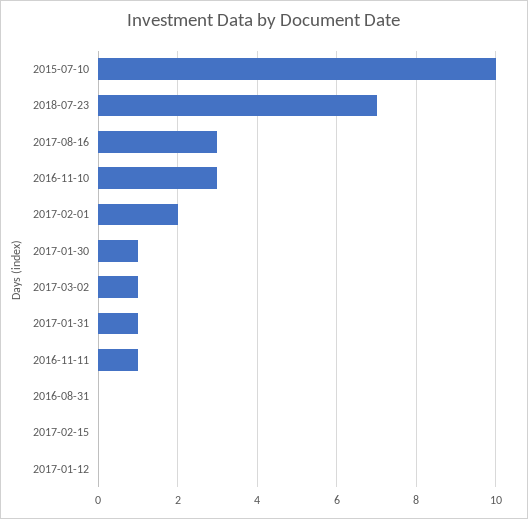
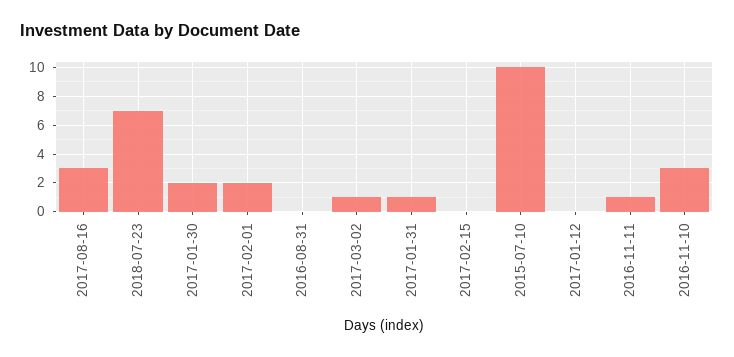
2017-01-30: 1 -> 2

